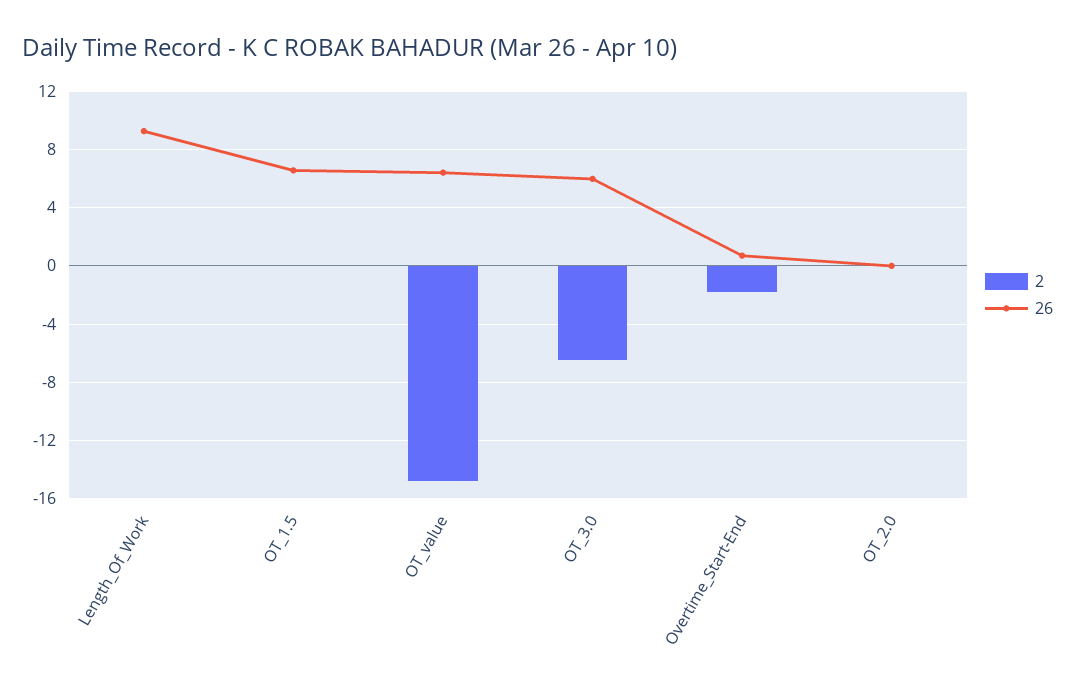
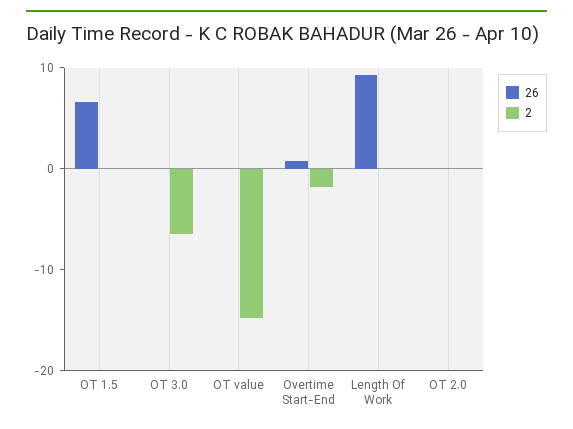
26, OT_value: 6.5 -> 0
26, OT_3.0: 6 -> 0

